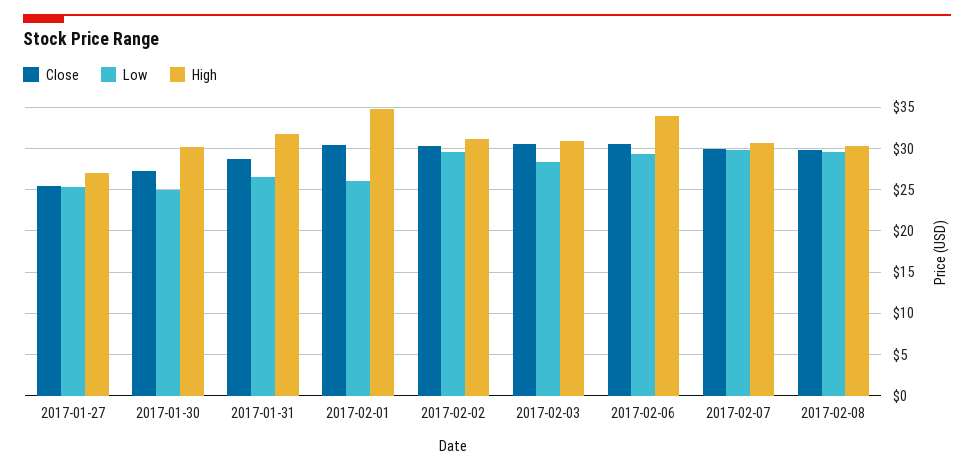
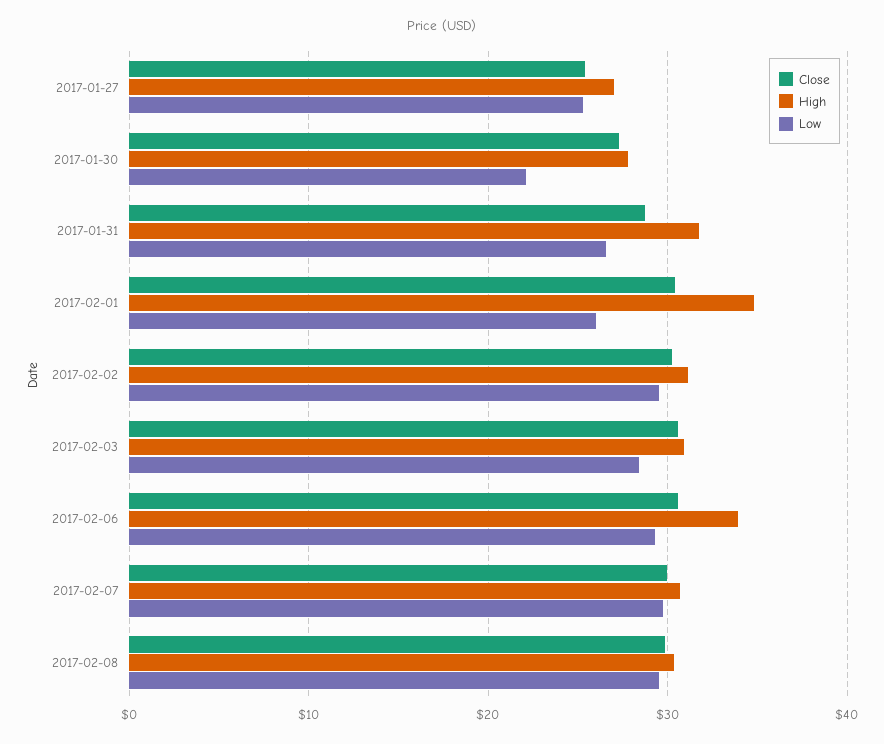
Low, 2017-01-30: 25 -> 22
High, 2017-01-30: 30 -> 28

